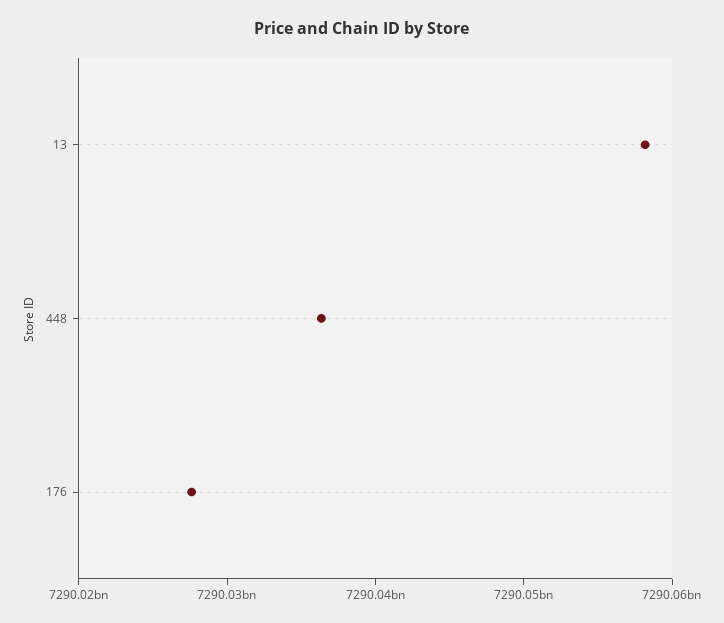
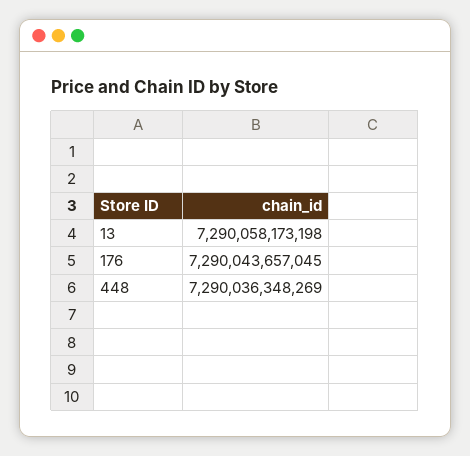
176: 7290028000000 -> 7290043657045

